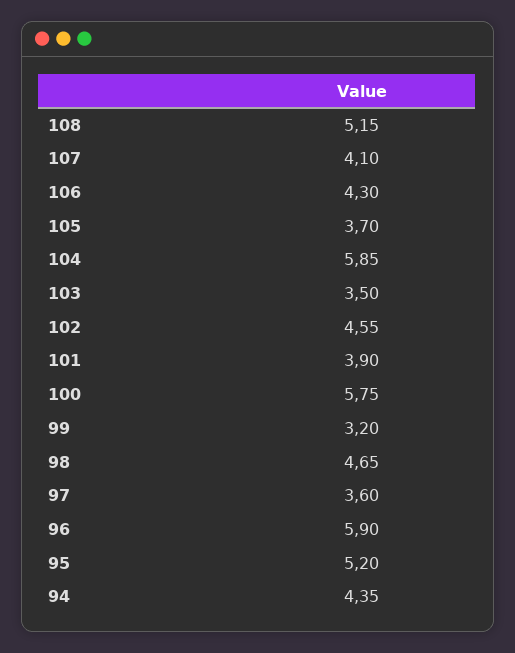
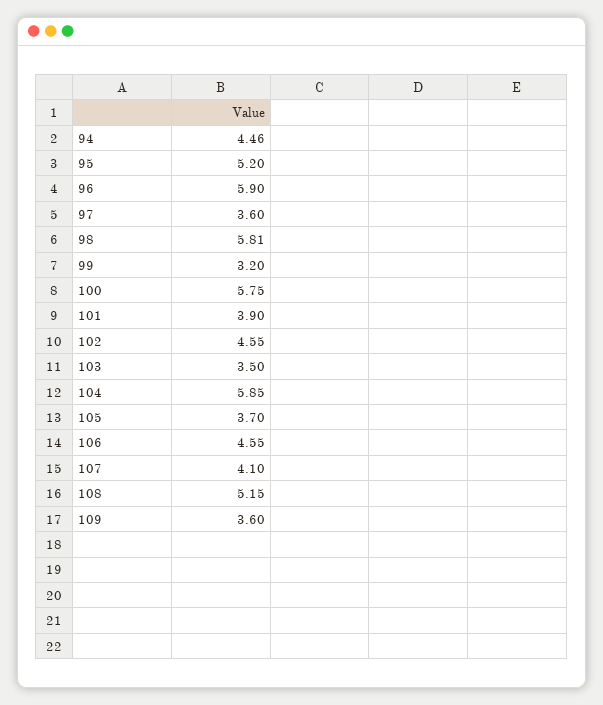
106: 4.3 -> 4.55
98: 4.65 -> 5.81
94: 4.35 -> 4.46
109: none -> 3.6

